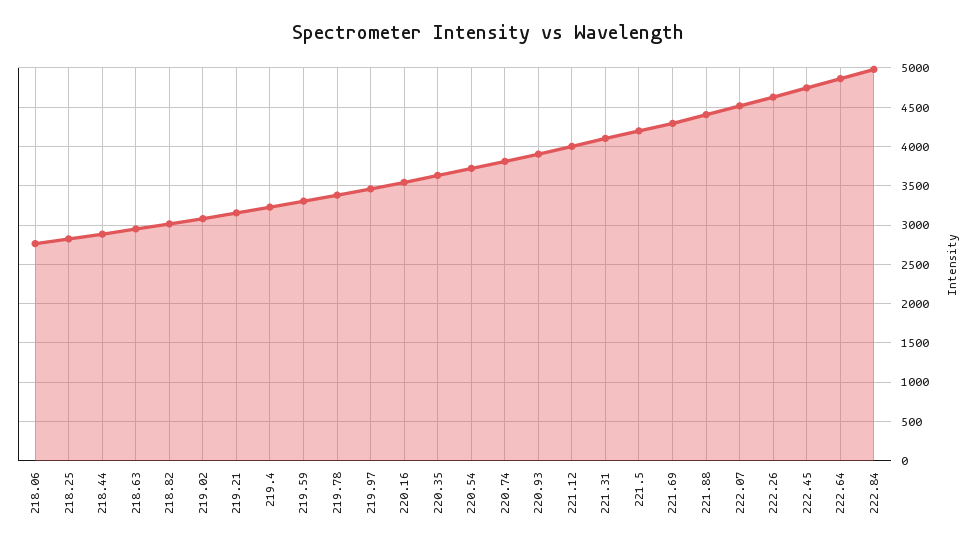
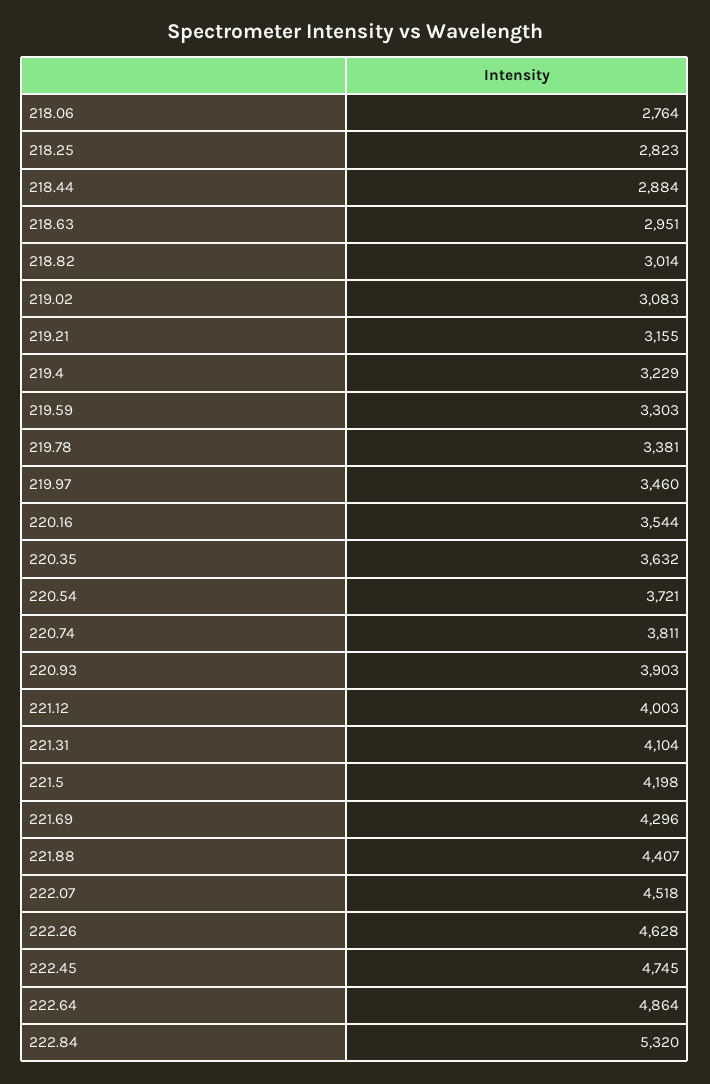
222.84: 5000 -> 5320

